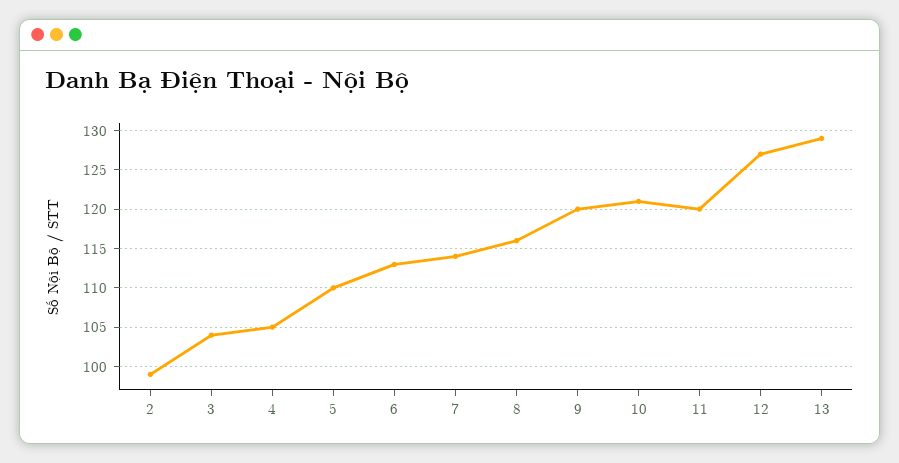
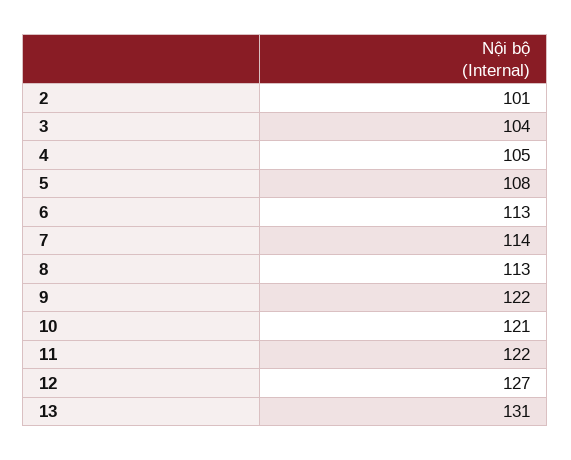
2: 99 -> 101
5: 110 -> 108
8: 116 -> 113
9: 120 -> 122
11: 120 -> 122
13: 129 -> 131

